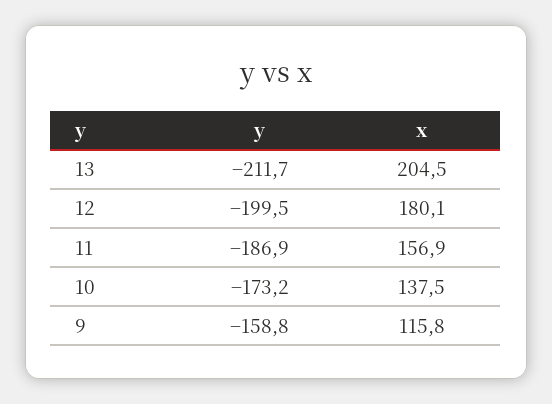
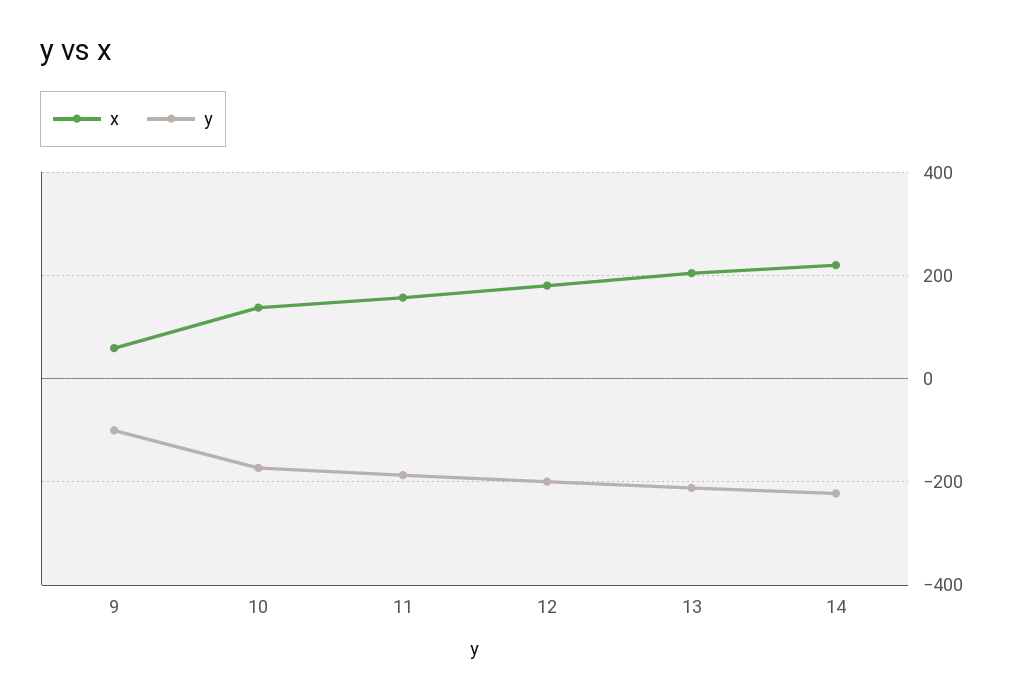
y, 9: -158.8 -> -100
x, 9: 115.8 -> 60
x, 14: none -> 220
y, 14: none -> -220

